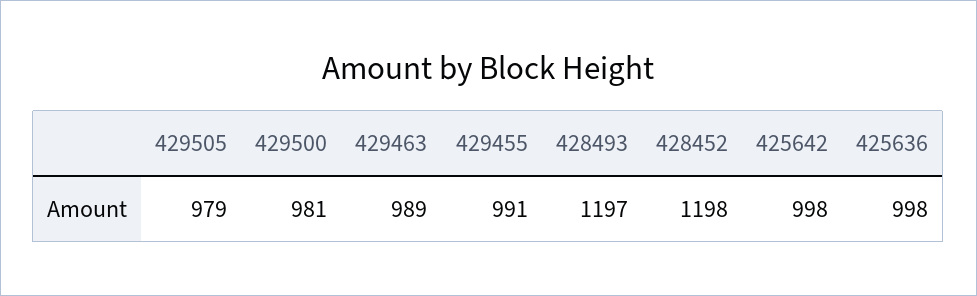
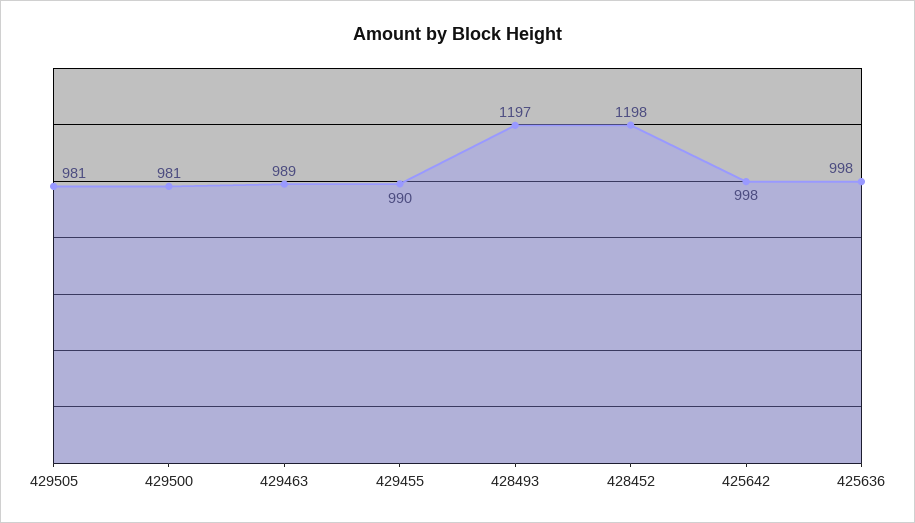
429505: 979 -> 981
429455: 991 -> 990

